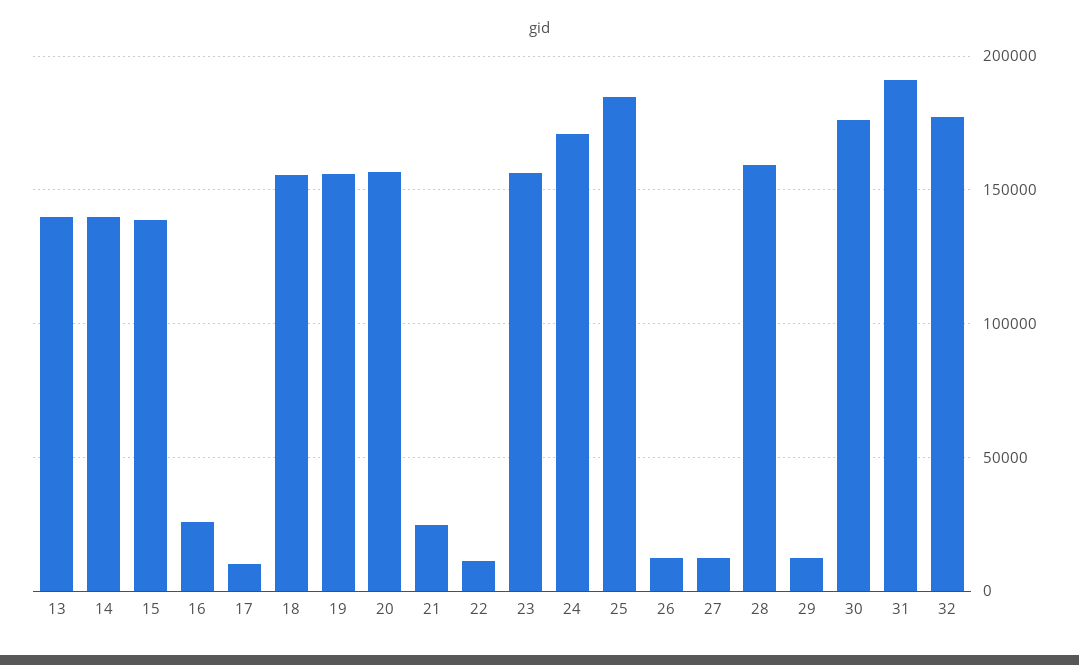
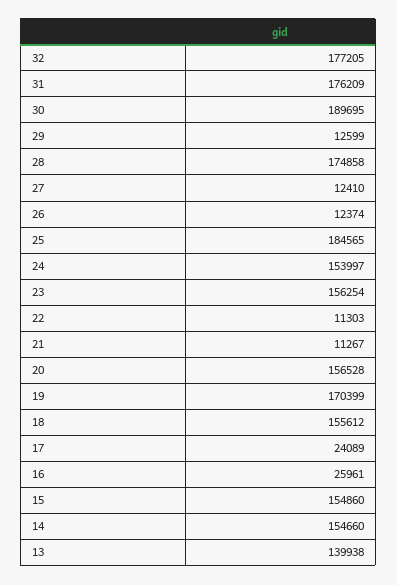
14: 140000 -> 154660
15: 140000 -> 154860
17: 10000 -> 24089
19: 155000 -> 170399
21: 25000 -> 11267
24: 170000 -> 153997
28: 160000 -> 174858
30: 175000 -> 189695
31: 190000 -> 176209

